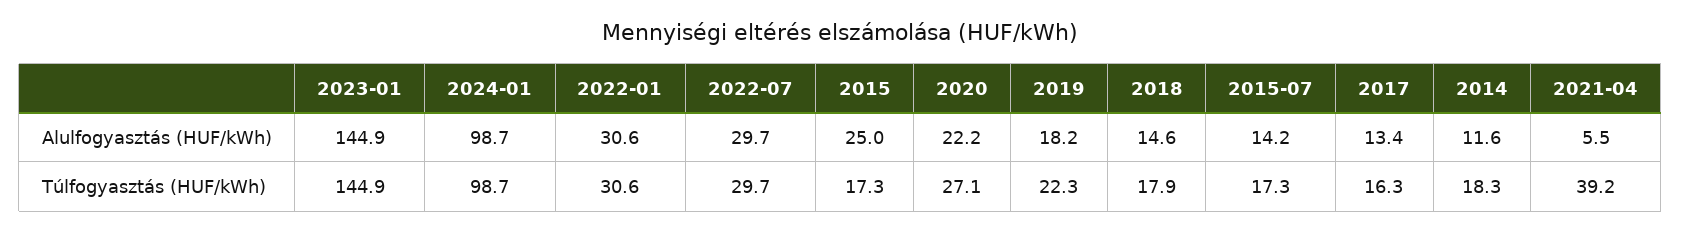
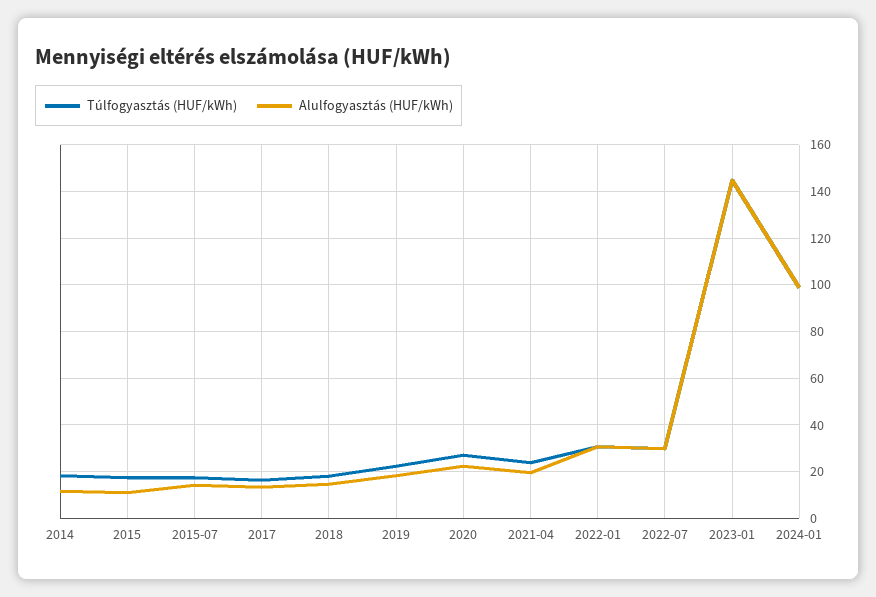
Alulfogyasztás (HUF/kWh), 2015: 25 -> 10
Alulfogyasztás (HUF/kWh), 2021-04: 5.5 -> 20
Túlfogyasztás (HUF/kWh), 2021-04: 39.2 -> 25

